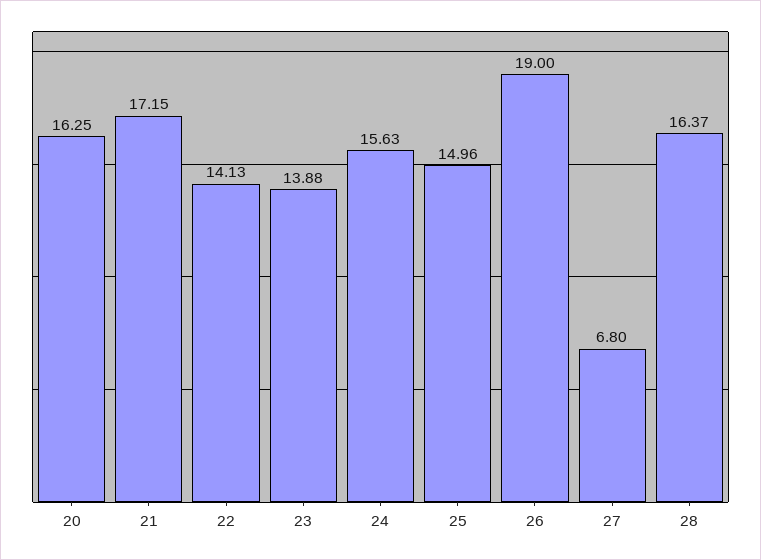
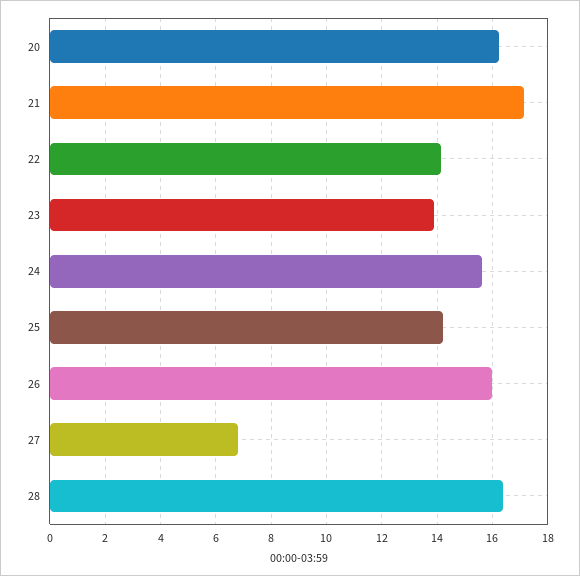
25: 14.96 -> 14.25
26: 19 -> 16

